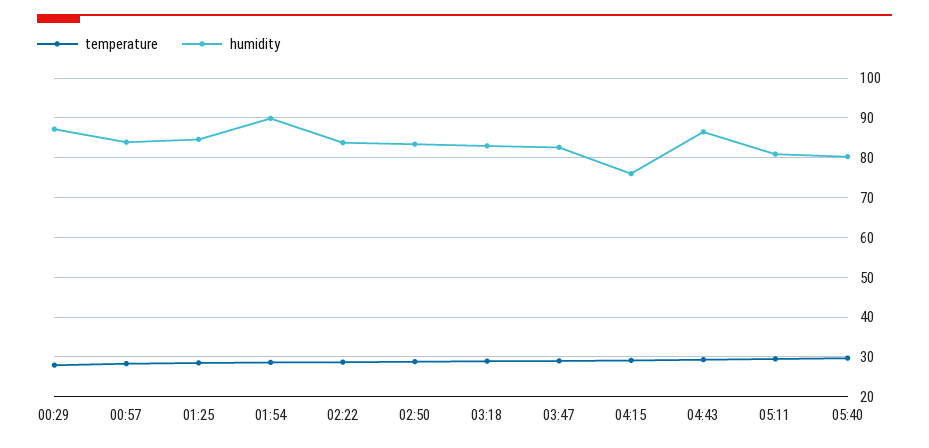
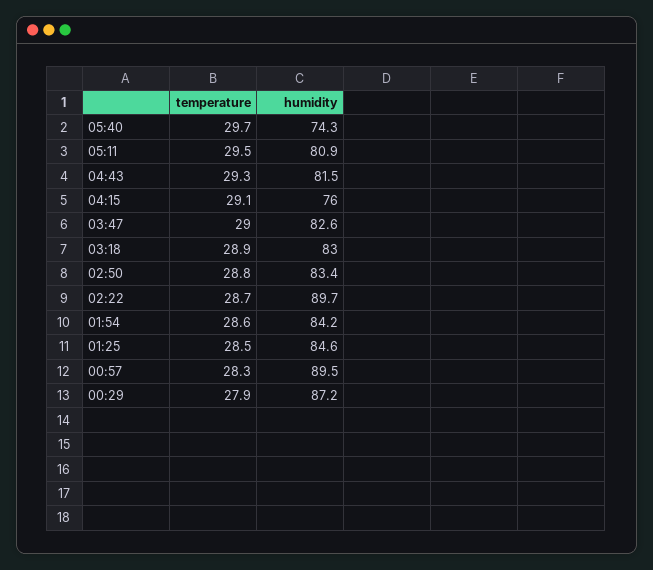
humidity, 00:57: 84 -> 89.5
humidity, 01:54: 90 -> 84.2
humidity, 02:22: 84 -> 89.7
humidity, 04:43: 86 -> 81.5
humidity, 05:40: 80 -> 74.3

